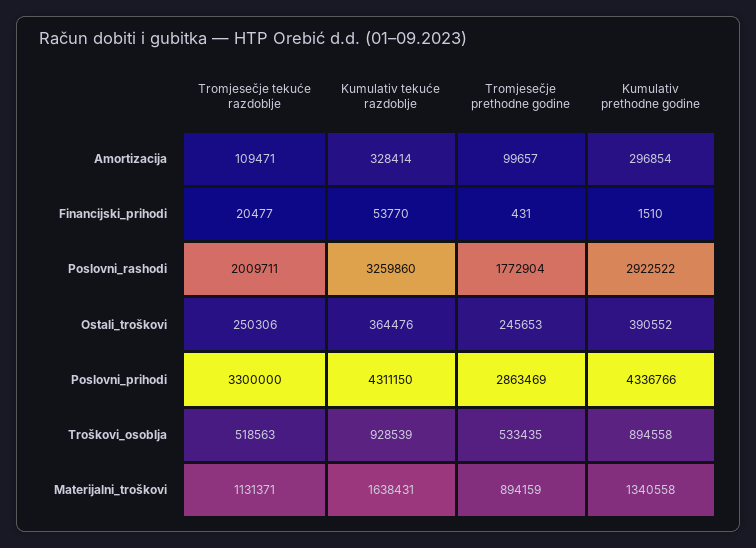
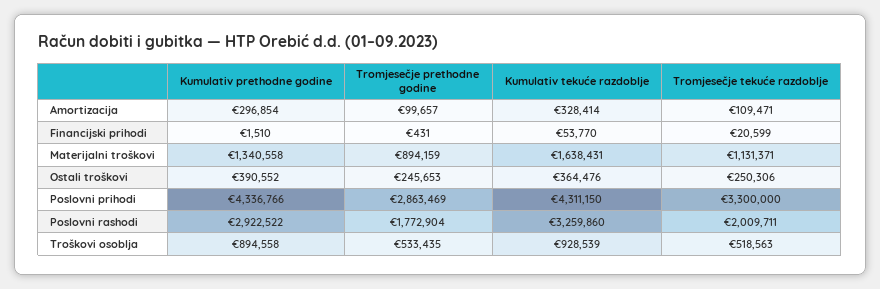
Tromjesečje tekuće razdoblje, Financijski_prihodi: 20477 -> 20599

